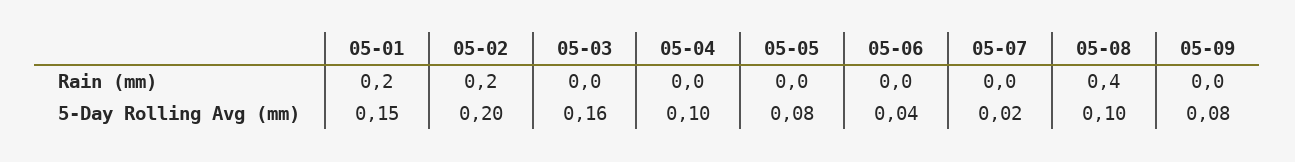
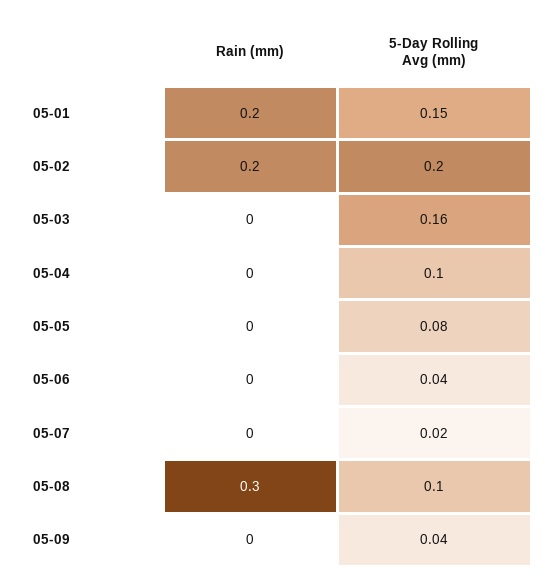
05-08, Rain (mm): 0.4 -> 0.3
05-09, 5-Day Rolling Avg (mm): 0.08 -> 0.04

